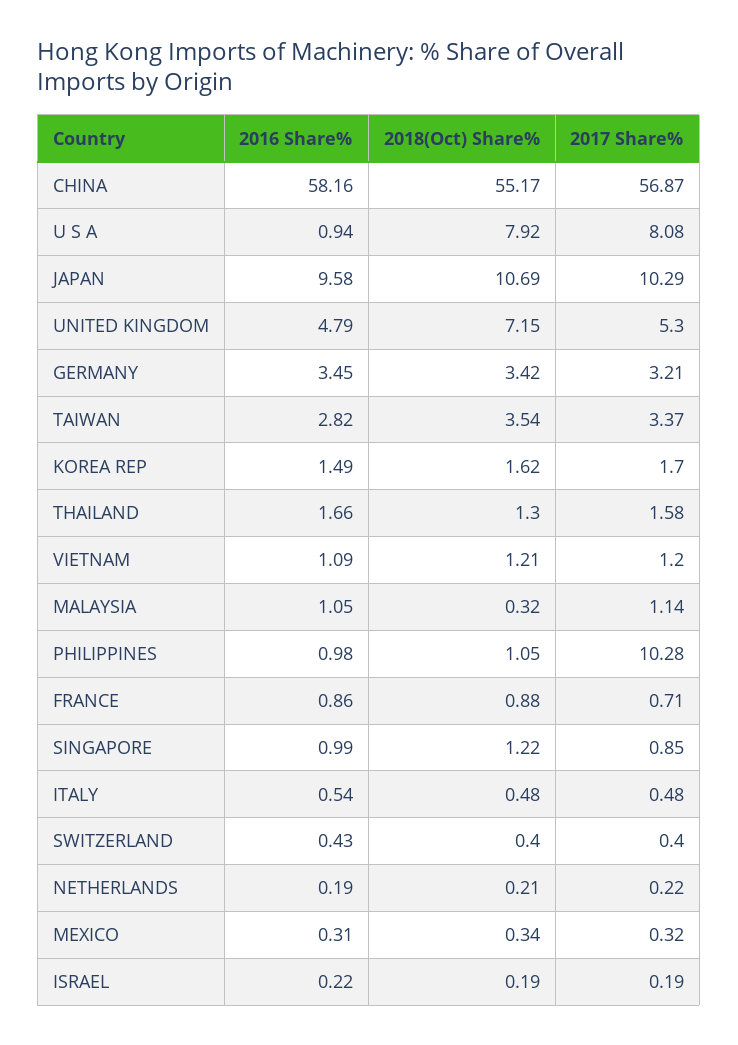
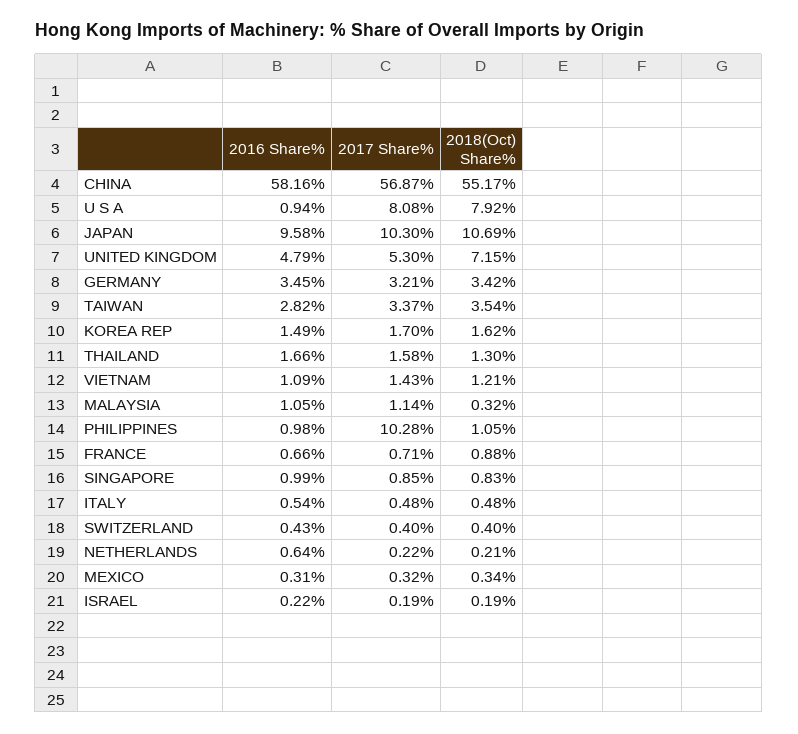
2017 Share%, JAPAN: 10.29 -> 10.3
2017 Share%, VIETNAM: 1.2 -> 1.43
2016 Share%, FRANCE: 0.86 -> 0.66
2018(Oct) Share%, SINGAPORE: 1.22 -> 0.83
2016 Share%, NETHERLANDS: 0.19 -> 0.64

